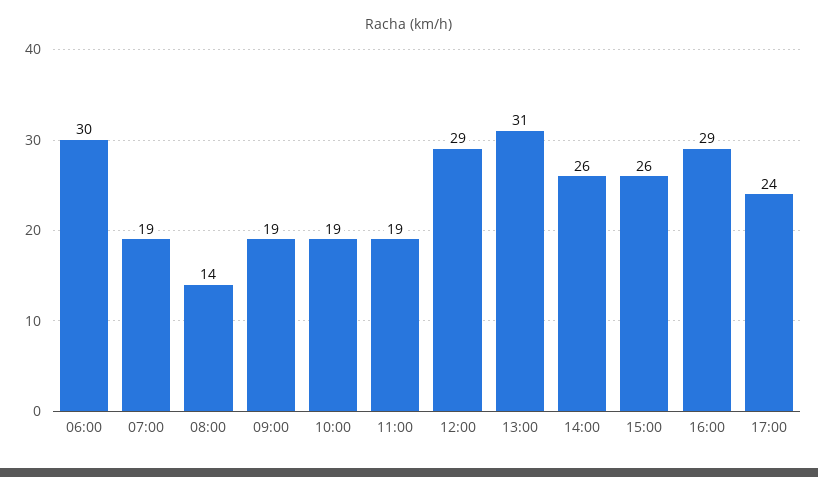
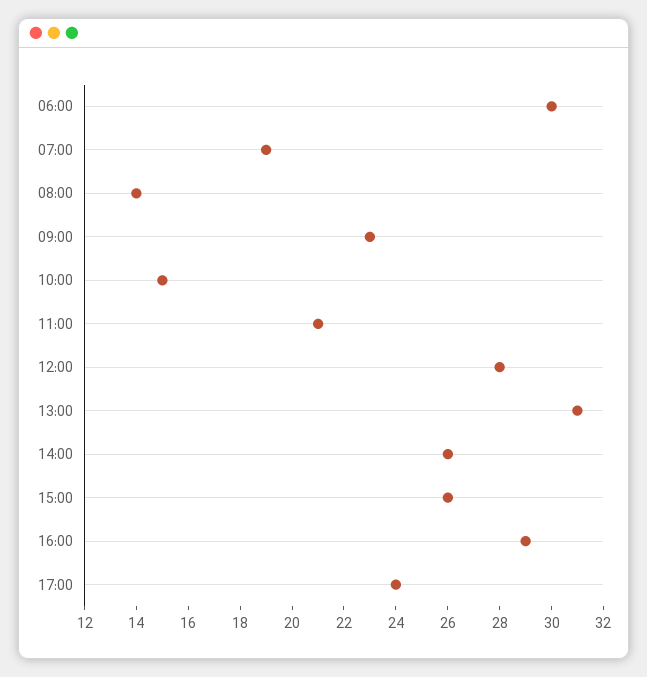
09:00: 19 -> 23
10:00: 19 -> 15
11:00: 19 -> 21
12:00: 29 -> 28

